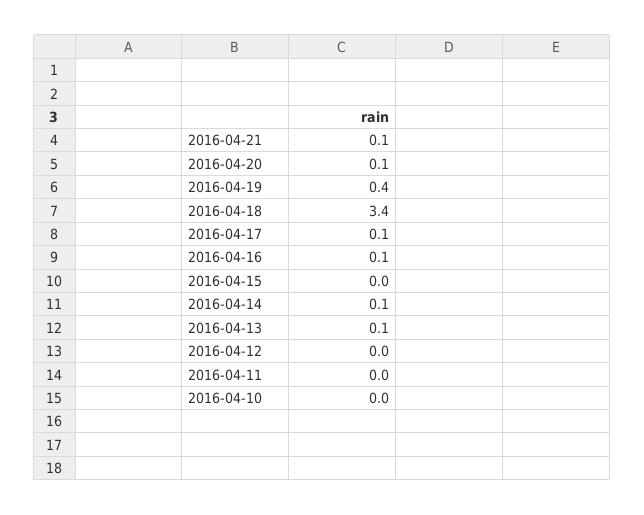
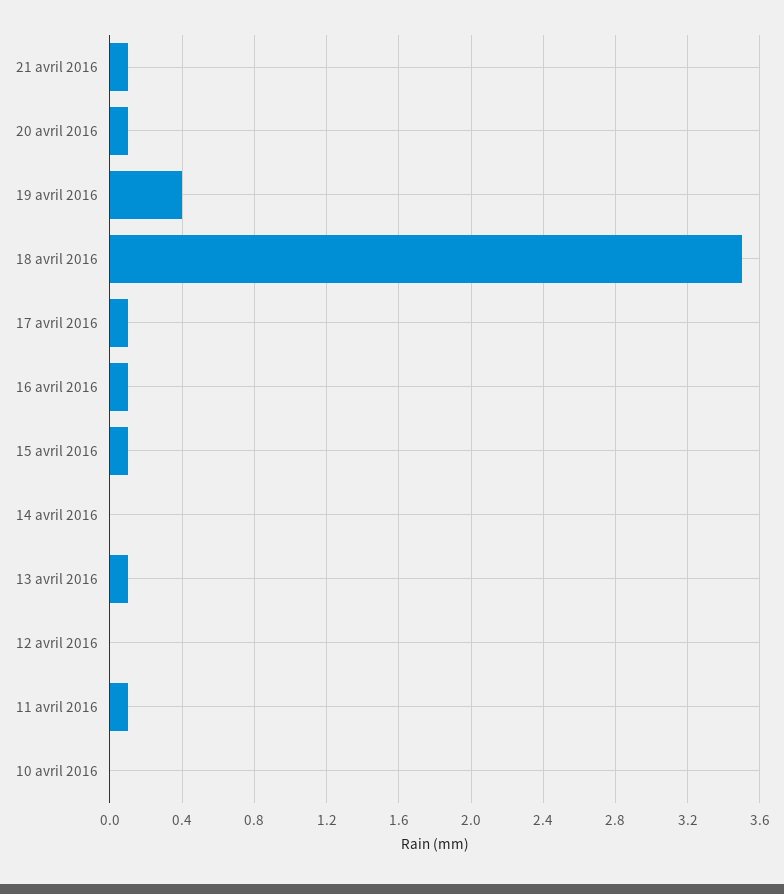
2016-04-18: 3.4 -> 3.5
2016-04-15: 0 -> 0.1
2016-04-14: 0.1 -> 0
2016-04-11: 0 -> 0.1

